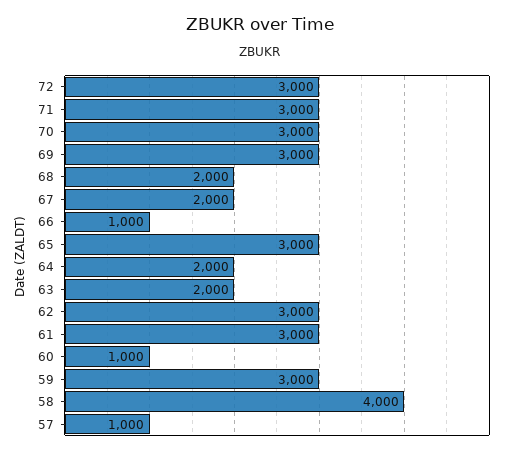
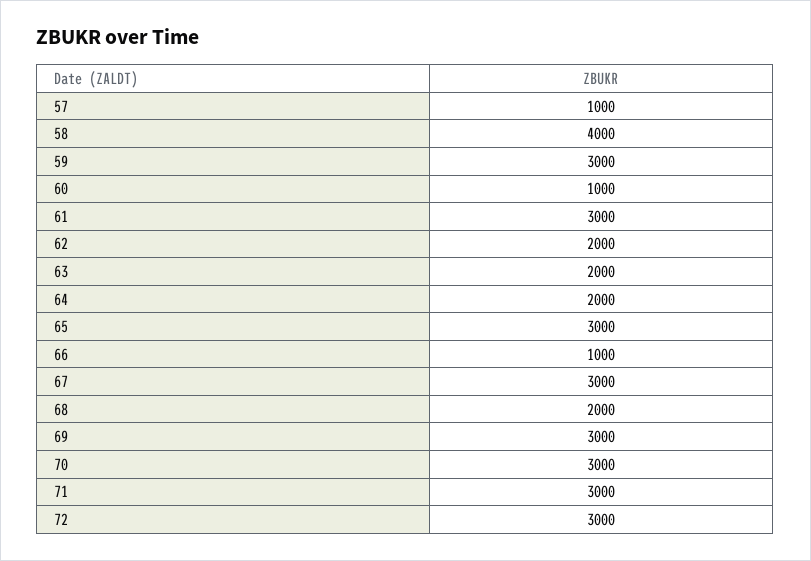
67: 2000 -> 3000
62: 3000 -> 2000

